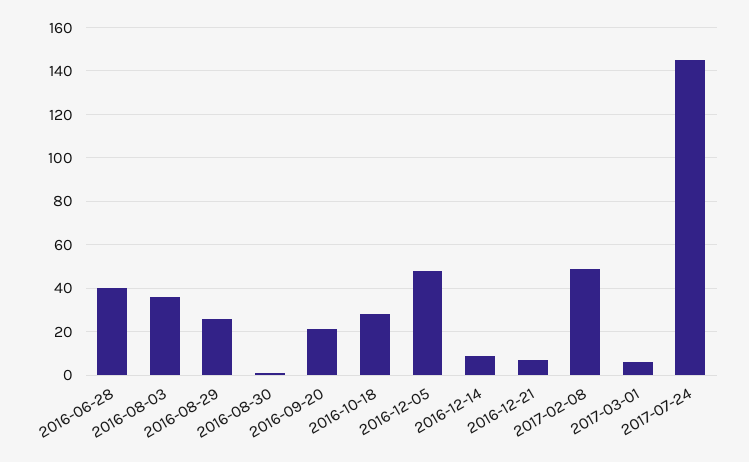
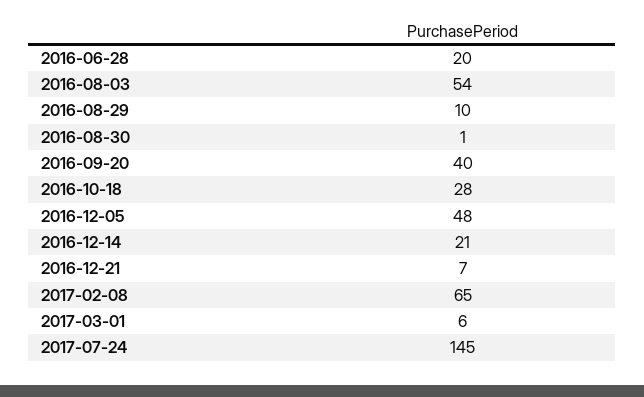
2016-06-28: 40 -> 20
2016-08-03: 35 -> 54
2016-08-29: 25 -> 10
2016-09-20: 20 -> 40
2016-12-14: 10 -> 21
2017-02-08: 50 -> 65

